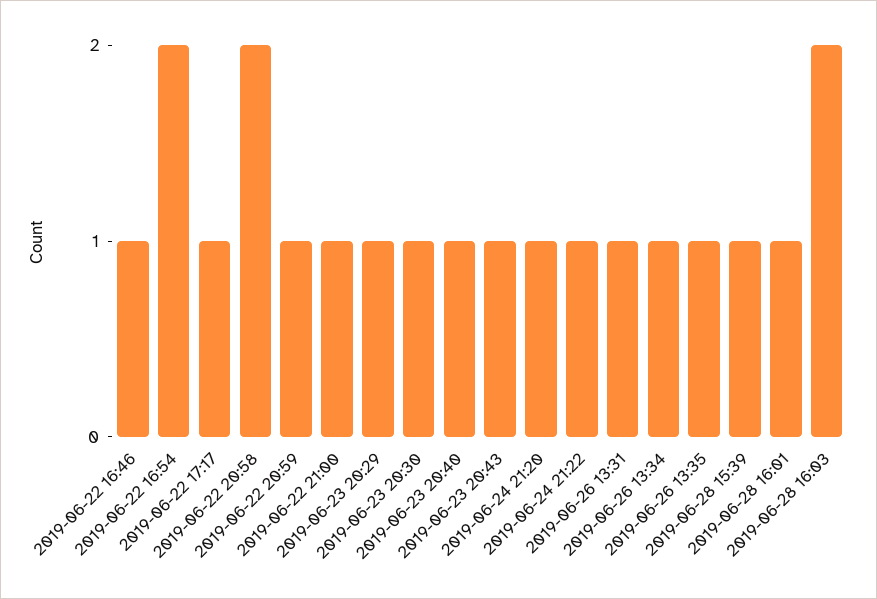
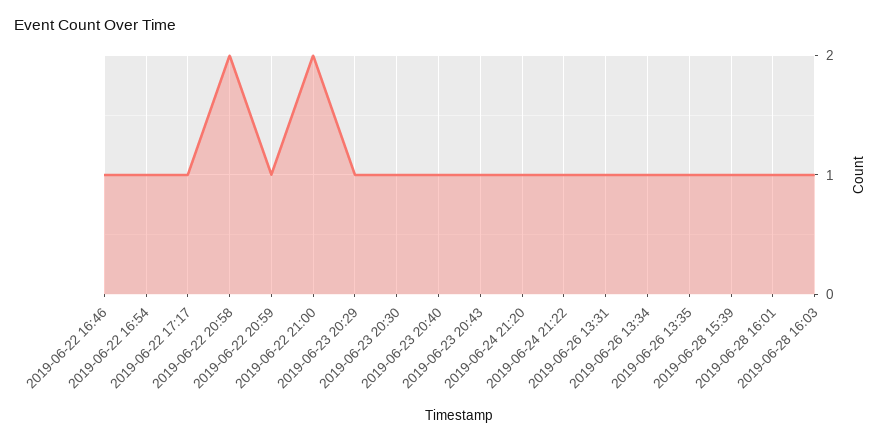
2019-06-22 16:54: 2 -> 1
2019-06-22 21:00: 1 -> 2
2019-06-28 16:03: 2 -> 1

